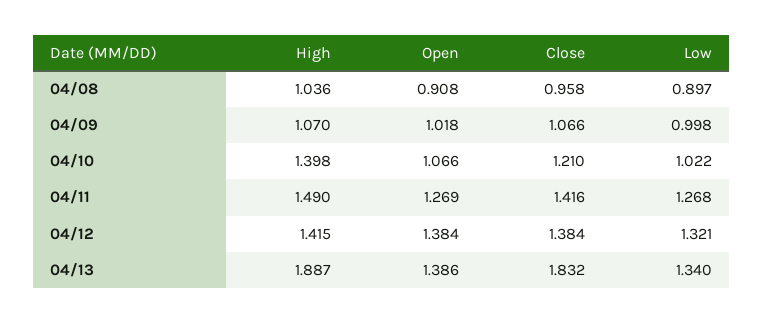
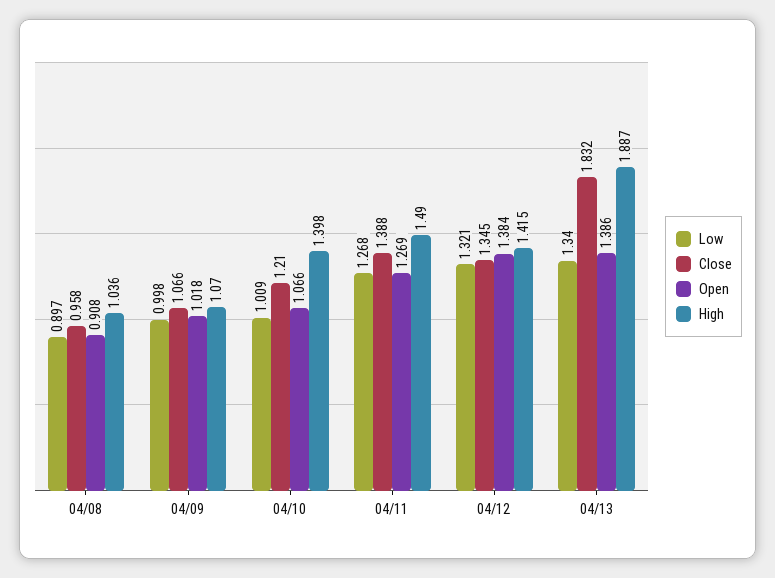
Low, 04/10: 1.022 -> 1.009
Close, 04/11: 1.416 -> 1.388
Close, 04/12: 1.384 -> 1.345

